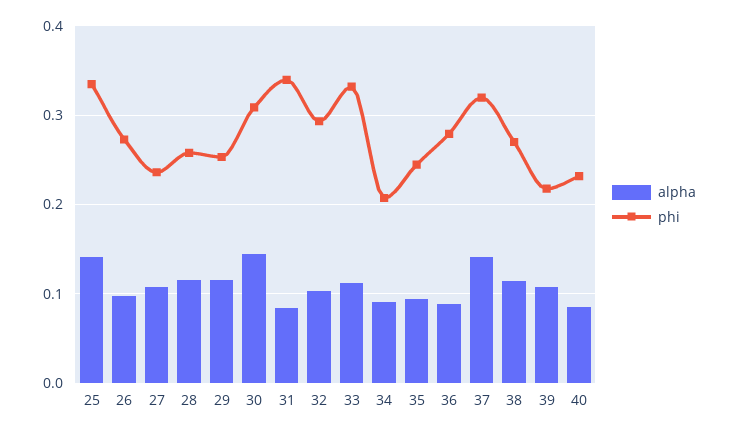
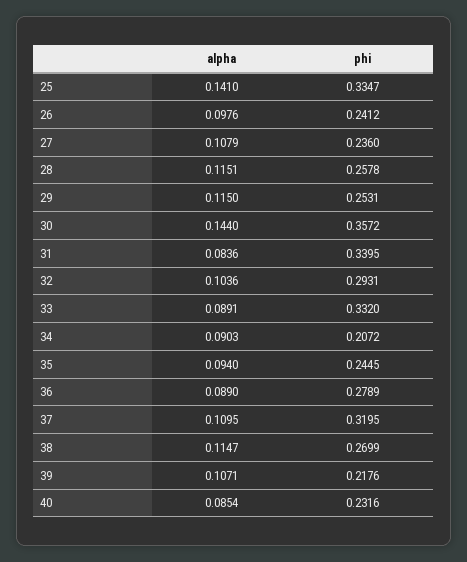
phi, 26: 0.27 -> 0.2412
phi, 30: 0.31 -> 0.3572
alpha, 33: 0.11 -> 0.0891
alpha, 37: 0.14 -> 0.1095

